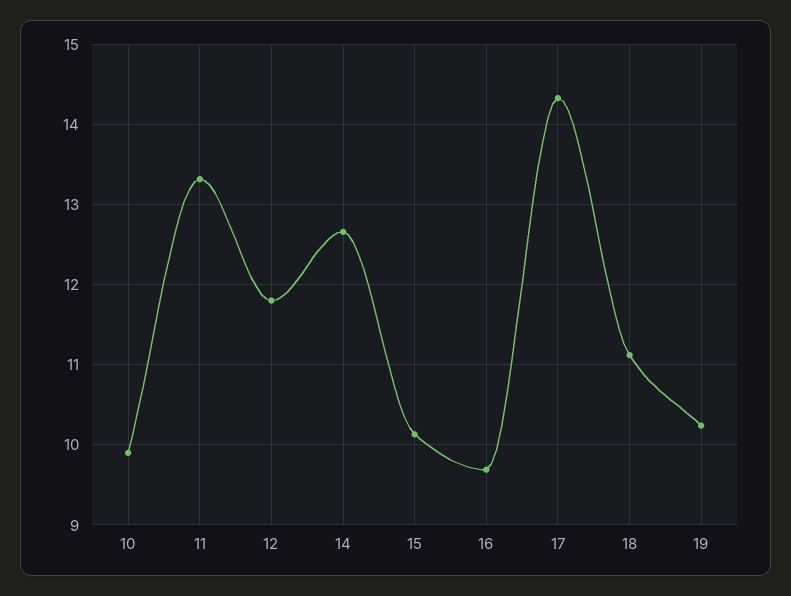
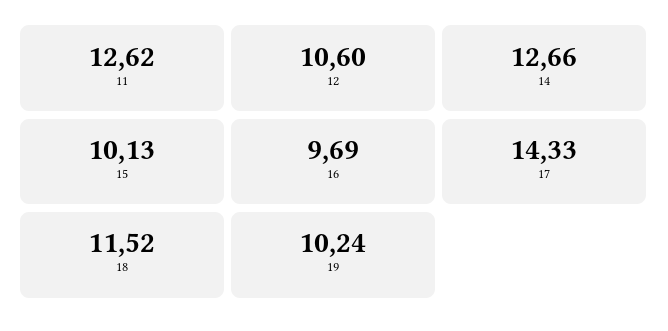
10: 9.9 -> none
11: 13.3 -> 12.62
12: 11.8 -> 10.6
18: 11.1 -> 11.52

